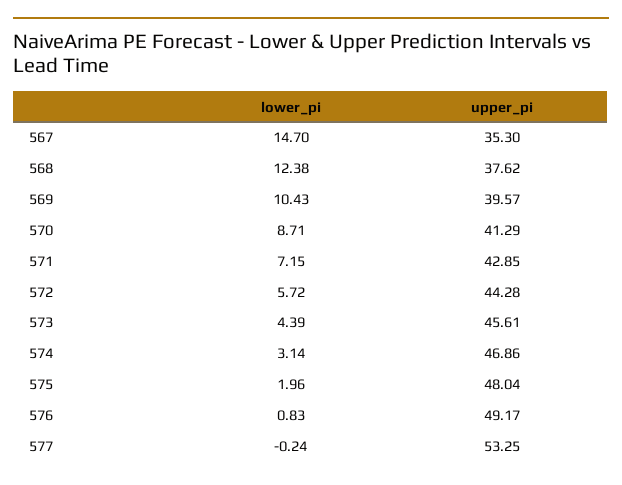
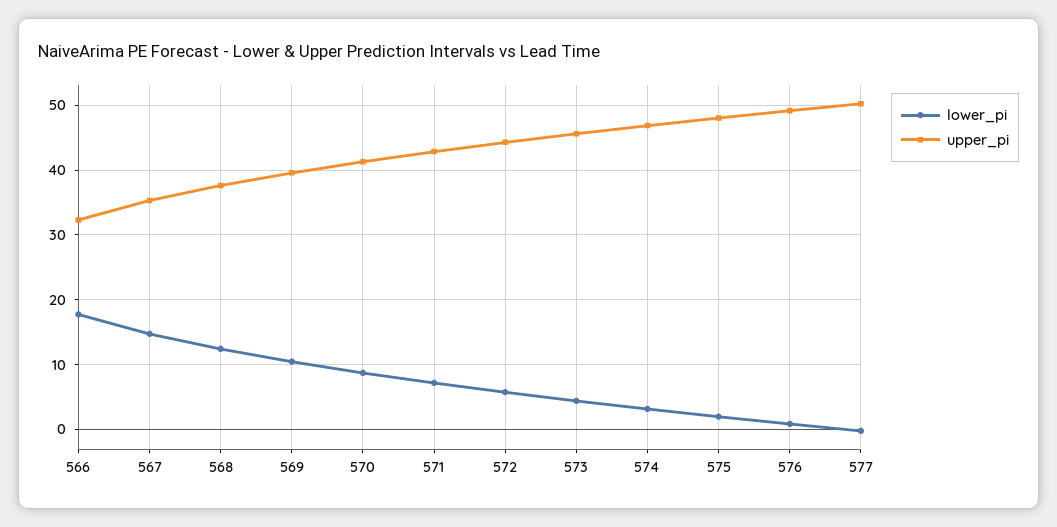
upper_pi, 577: 53.25 -> 50
lower_pi, 566: none -> 18
upper_pi, 566: none -> 32

